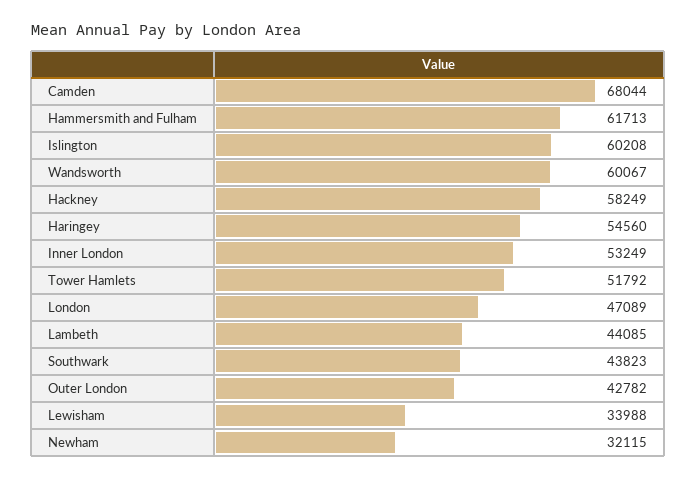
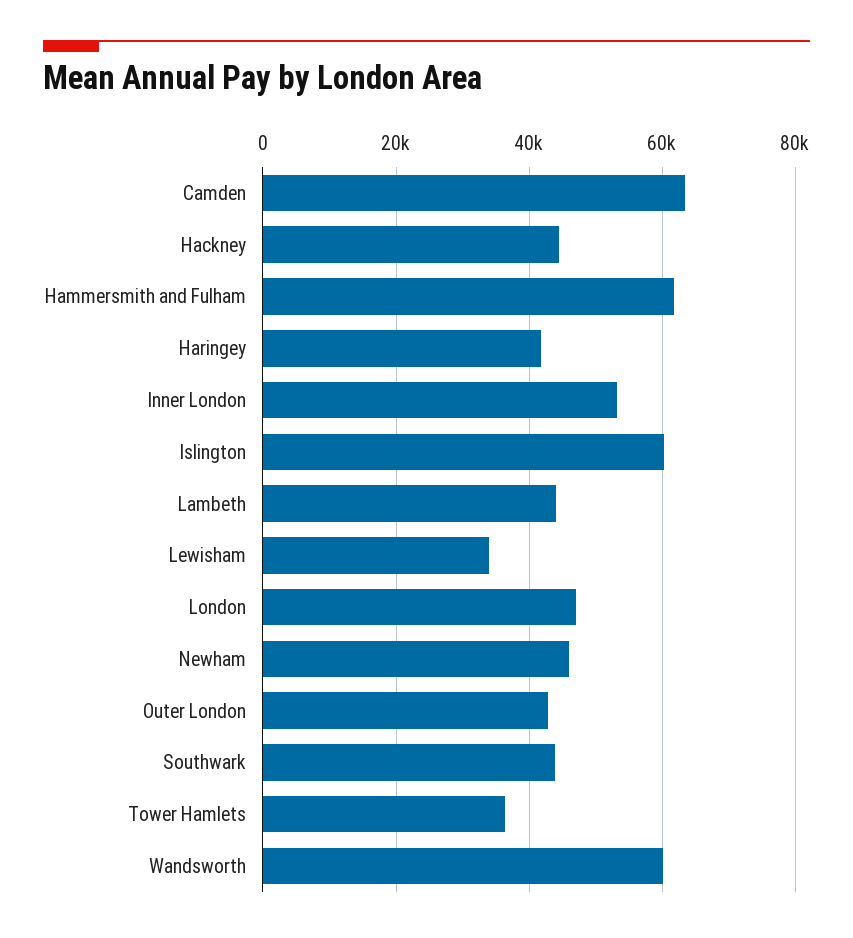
Camden: 68044 -> 64000
Hackney: 58249 -> 44000
Haringey: 54560 -> 42000
Tower Hamlets: 51792 -> 36000
Newham: 32115 -> 46000

